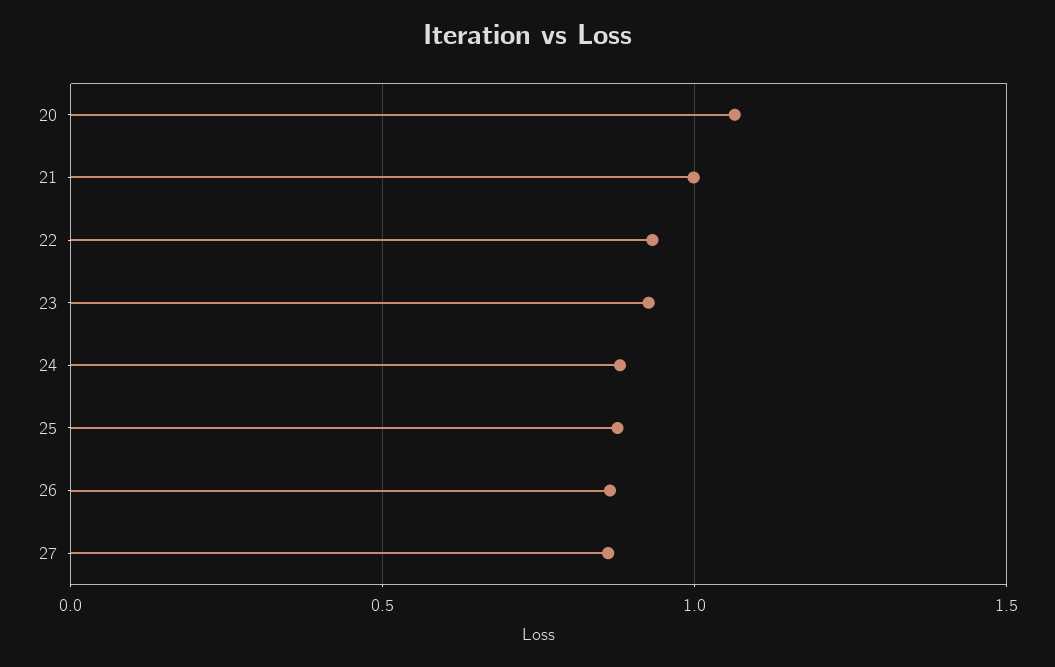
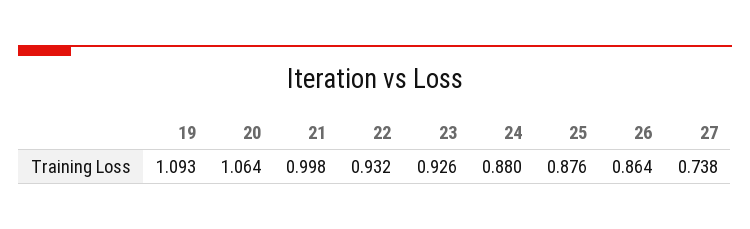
27: 0.85 -> 0.738
19: none -> 1.093

